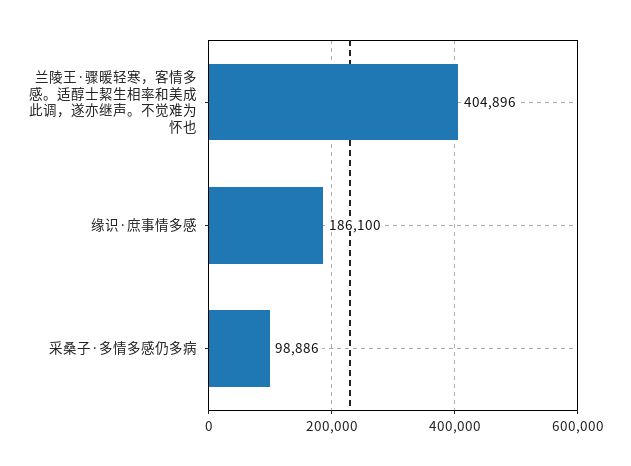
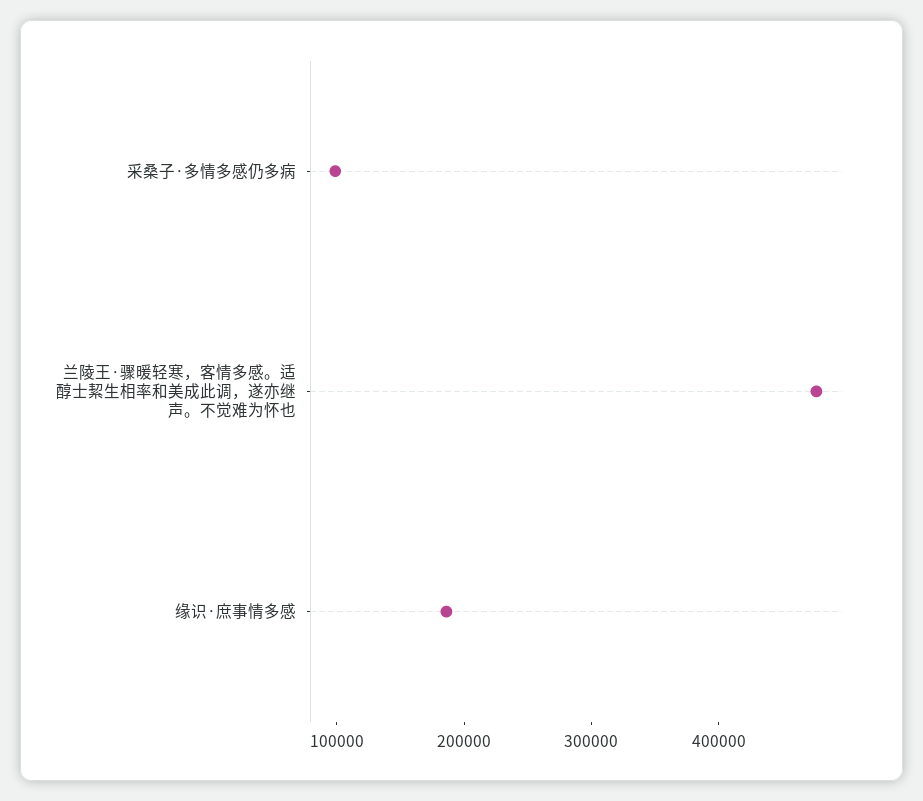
兰陵王·骤暖轻寒，客情多感。适醇士絜生相率和美成此调，遂亦继声。不觉难为怀也: 404896 -> 480000

